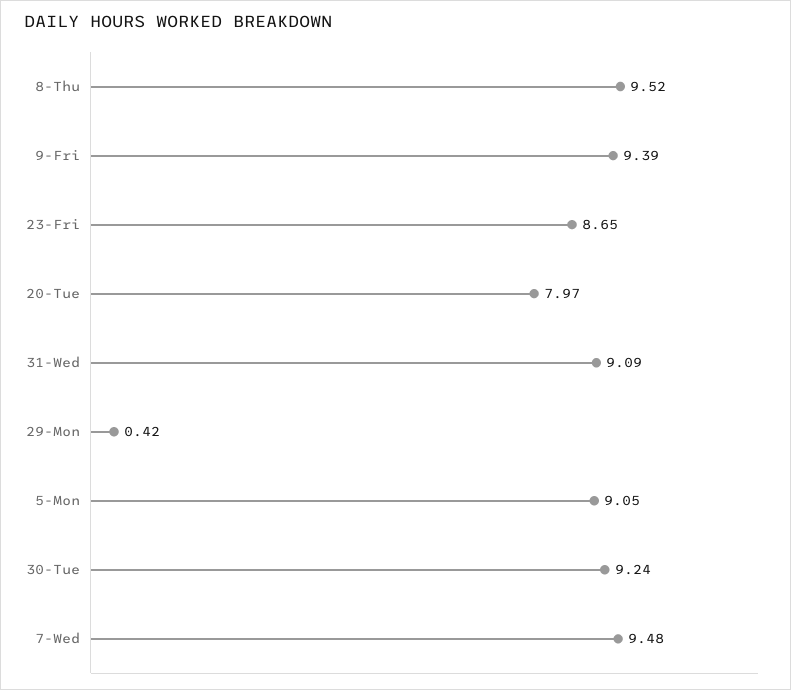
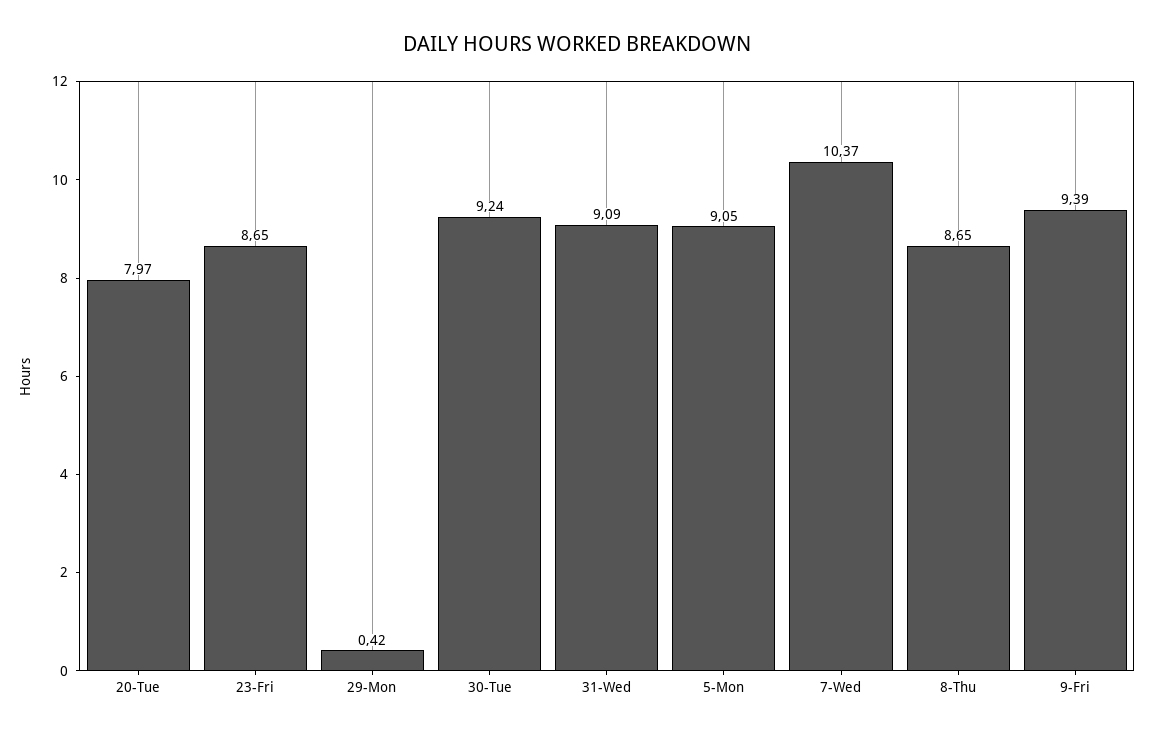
8-Thu: 9.52 -> 8.65
7-Wed: 9.48 -> 10.37

